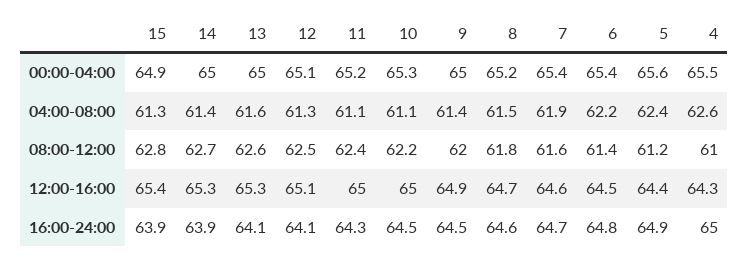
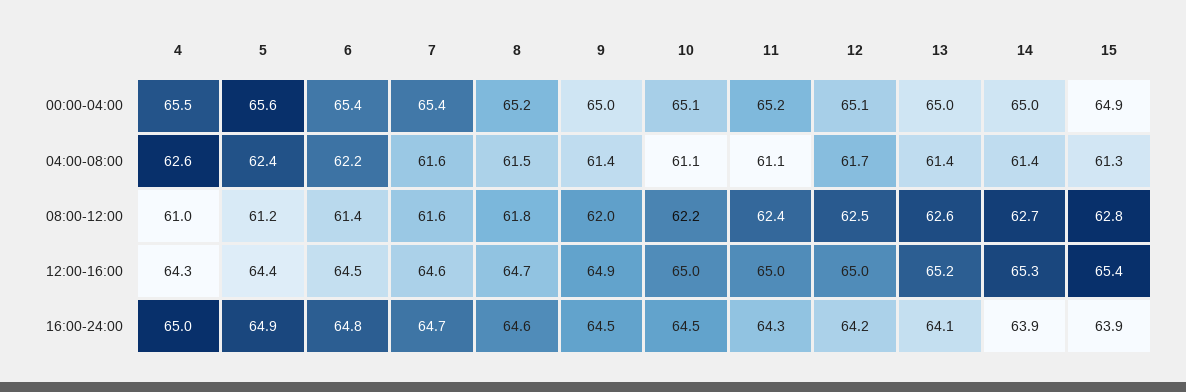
10, 00:00-04:00: 65.3 -> 65.1
13, 04:00-08:00: 61.6 -> 61.4
12, 04:00-08:00: 61.3 -> 61.7
7, 04:00-08:00: 61.9 -> 61.6
13, 12:00-16:00: 65.3 -> 65.2
12, 12:00-16:00: 65.1 -> 65
12, 16:00-24:00: 64.1 -> 64.2

